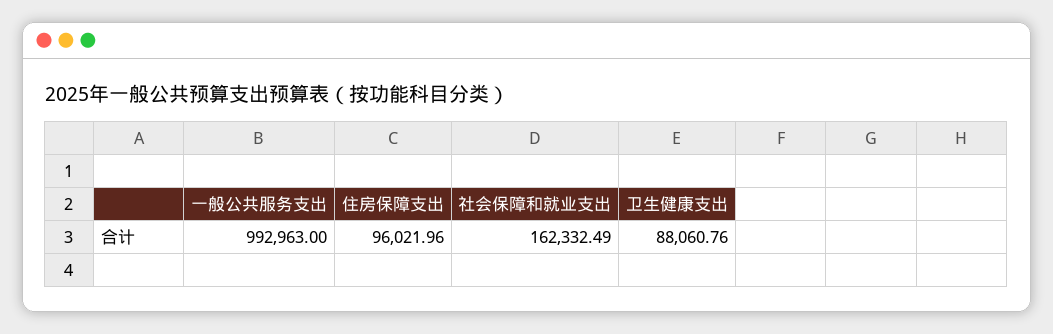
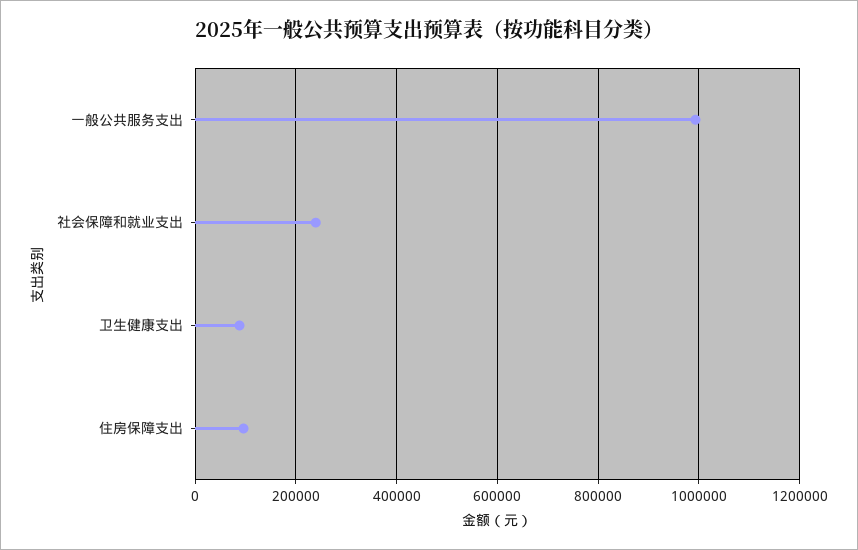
社会保障和就业支出: 162332.49 -> 240000

